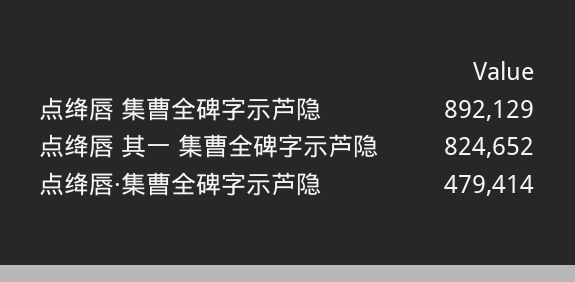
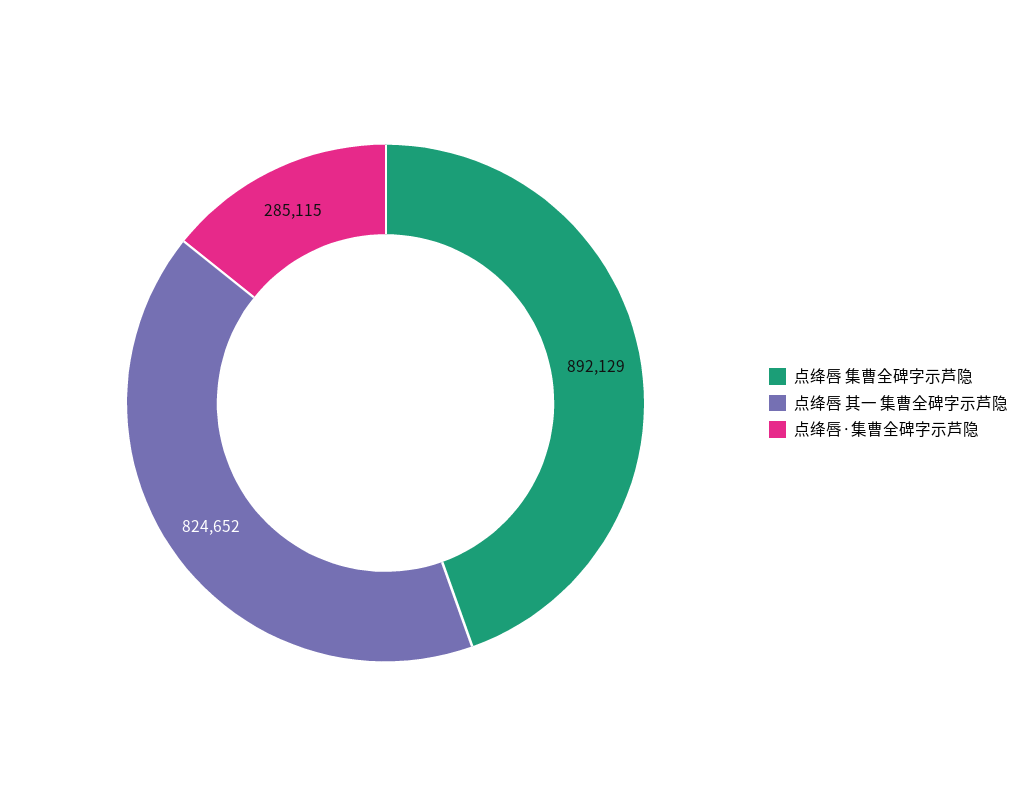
点绛唇·集曹全碑字示芦隐: 479414 -> 285115

